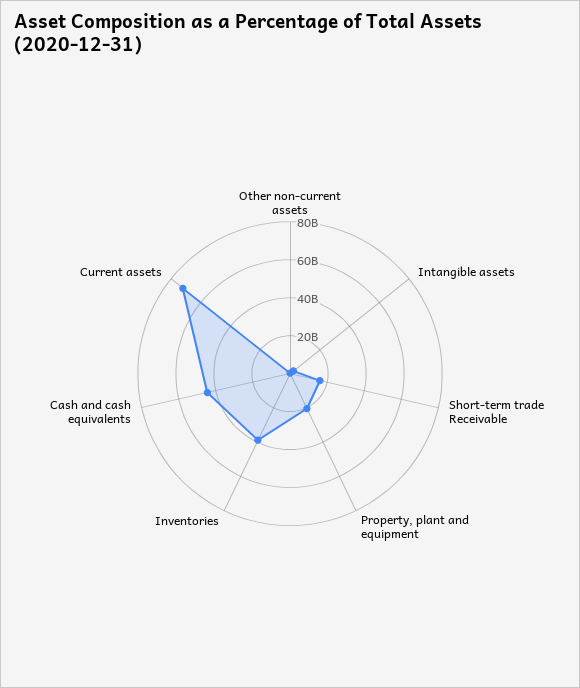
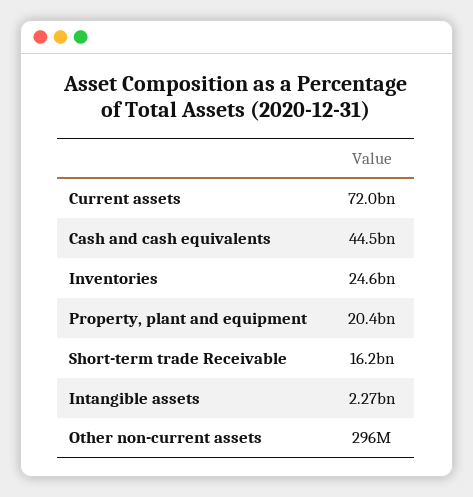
Inventories: 40000000000 -> 24600000000

